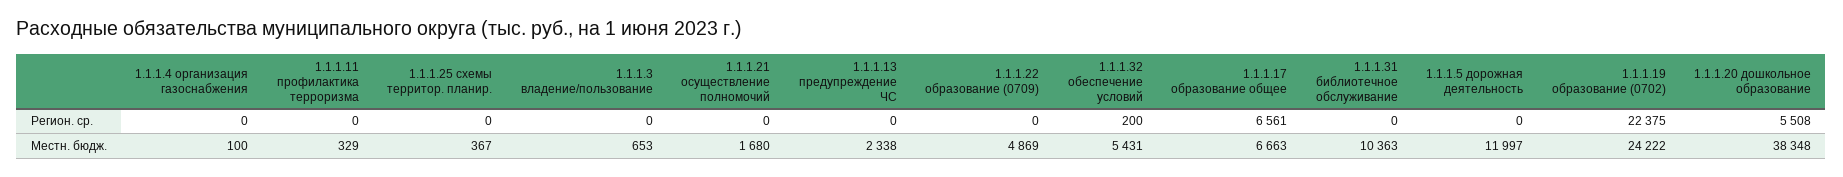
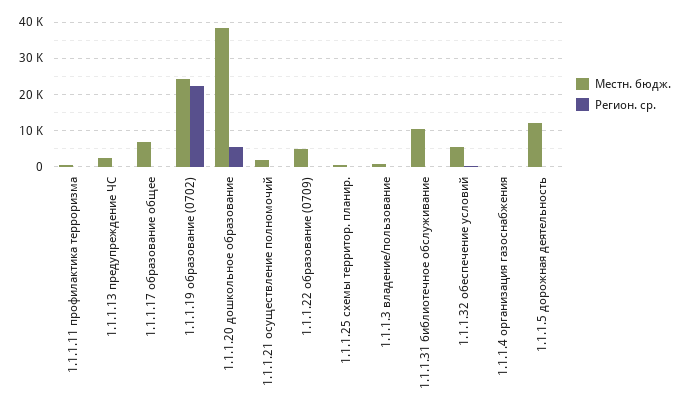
Регион. ср., 1.1.1.17 образование общее: 6561 -> 0

